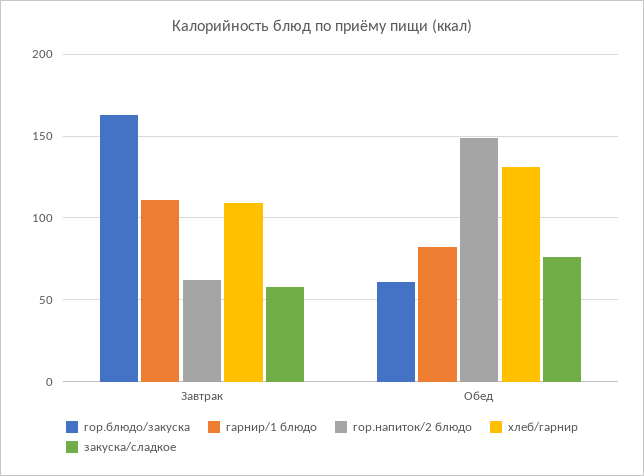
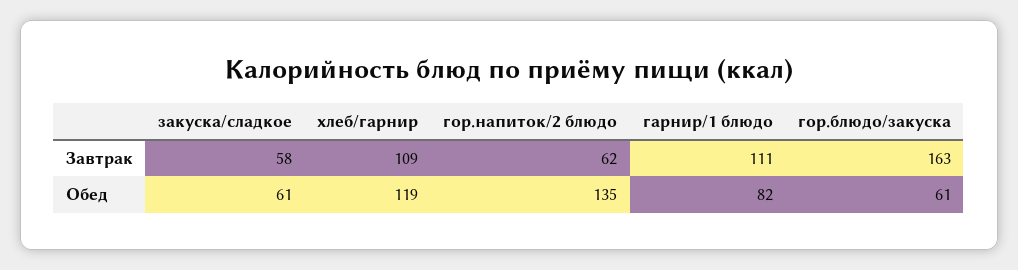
гор.напиток/2 блюдо, Обед: 150 -> 135
хлеб/гарнир, Обед: 130 -> 119
закуска/сладкое, Обед: 75 -> 61

